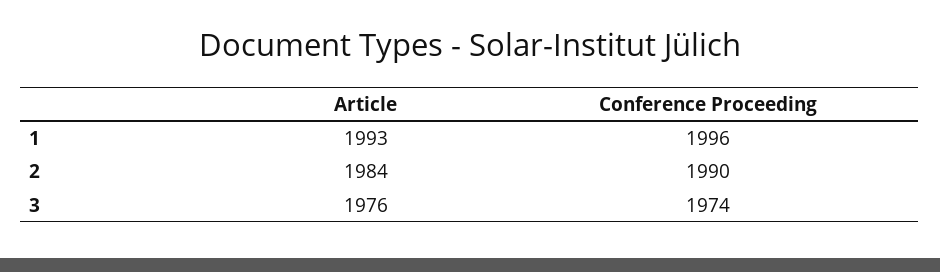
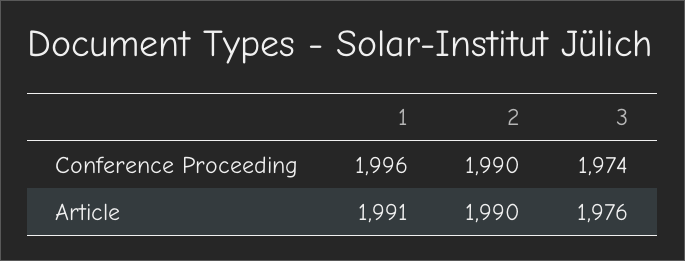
Article, 1: 1993 -> 1991
Article, 2: 1984 -> 1990

